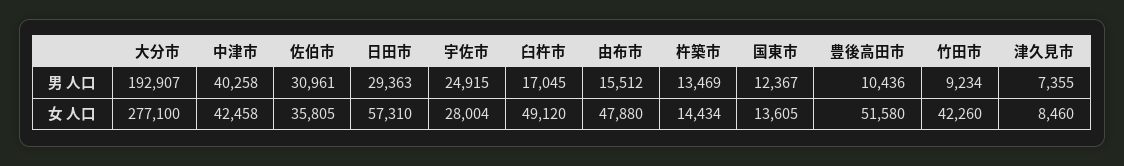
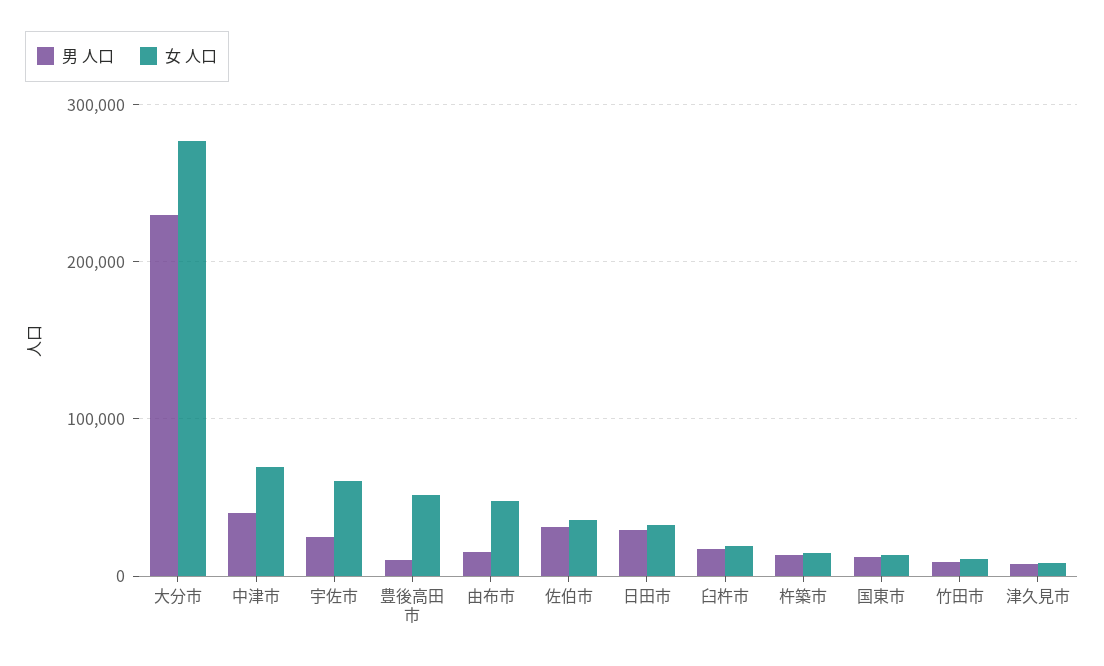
男 人口, 大分市: 192907 -> 230000
女 人口, 中津市: 42458 -> 70000
女 人口, 日田市: 57310 -> 30000
女 人口, 宇佐市: 28004 -> 60000
女 人口, 臼杵市: 49120 -> 20000
女 人口, 竹田市: 42260 -> 10000

